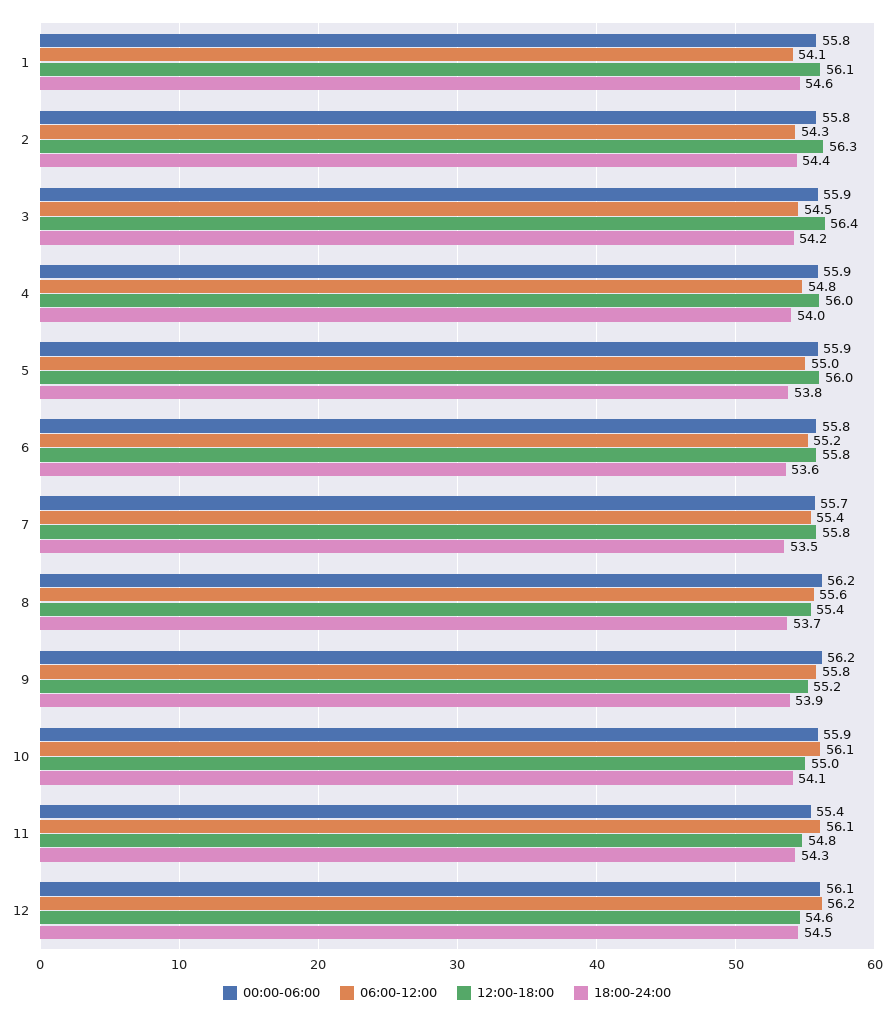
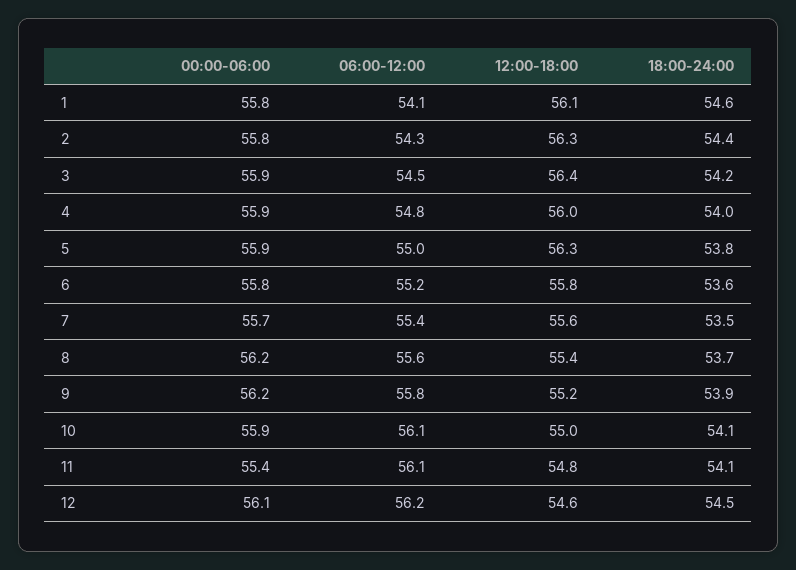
12:00-18:00, 5: 56 -> 56.3
12:00-18:00, 7: 55.8 -> 55.6
18:00-24:00, 11: 54.3 -> 54.1

